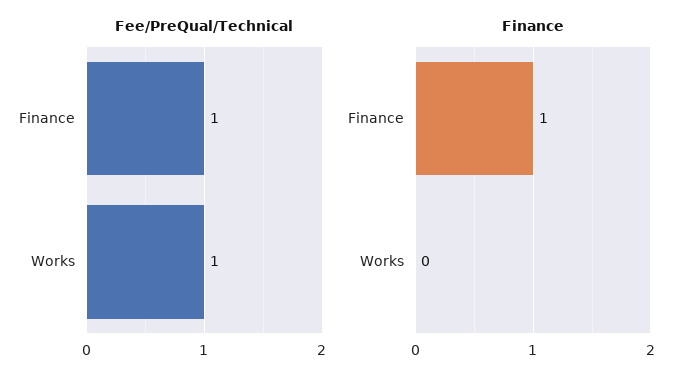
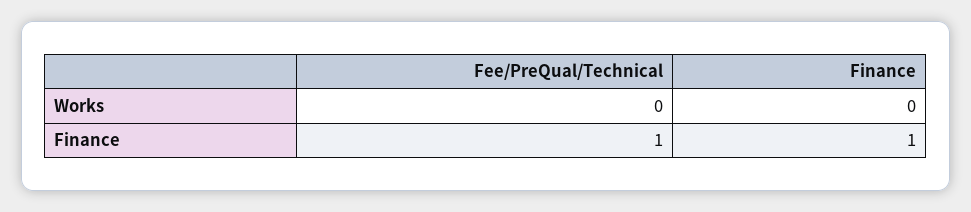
Fee/PreQual/Technical, Works: 1 -> 0

